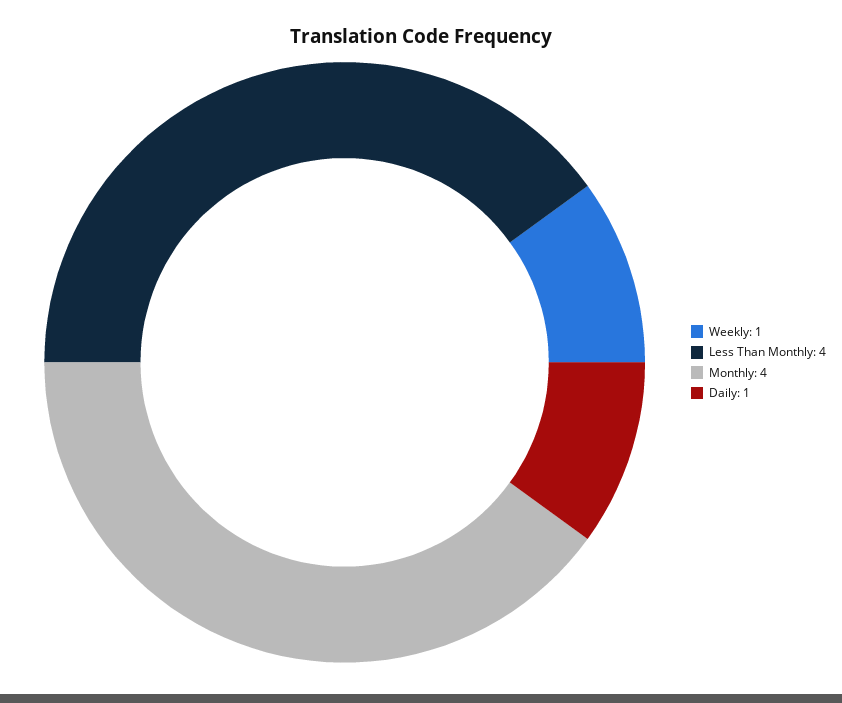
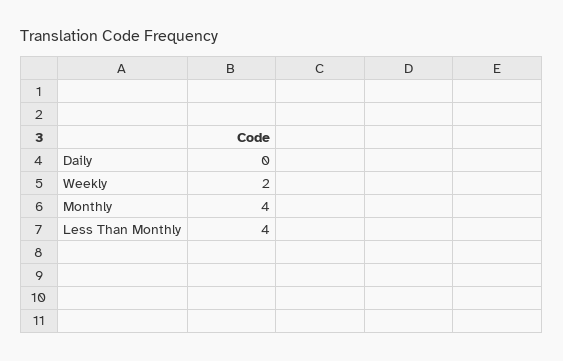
Weekly: 1 -> 2
Daily: 1 -> 0

